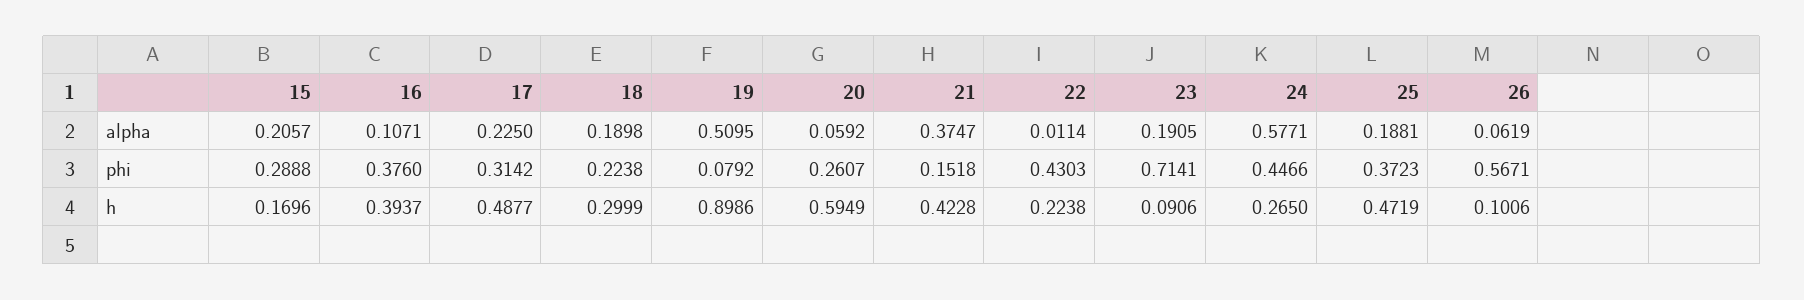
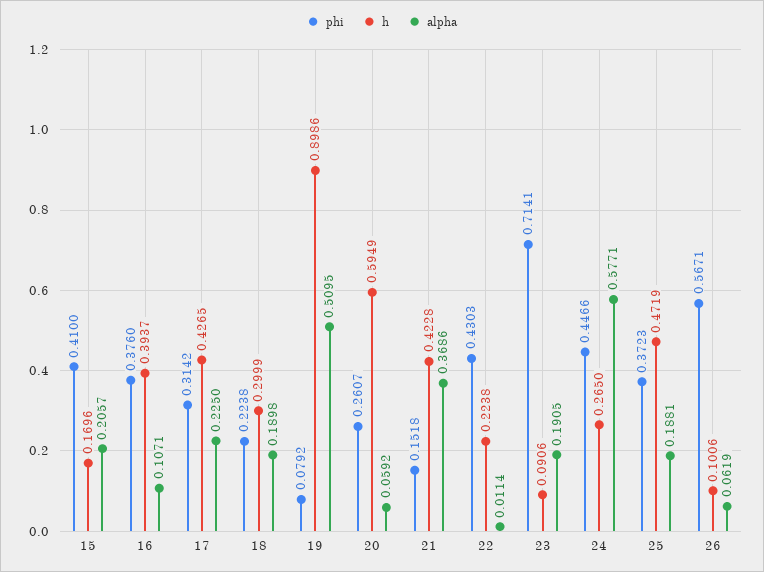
alpha, 21: 0.3747 -> 0.3686
phi, 15: 0.2888 -> 0.41
h, 17: 0.4877 -> 0.4265

